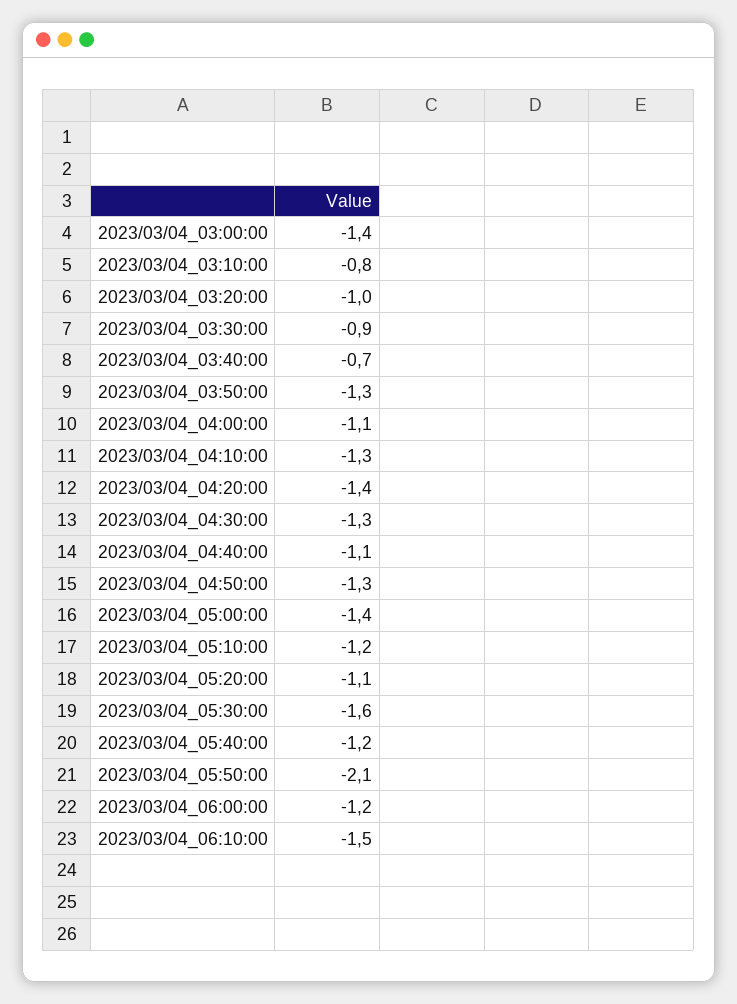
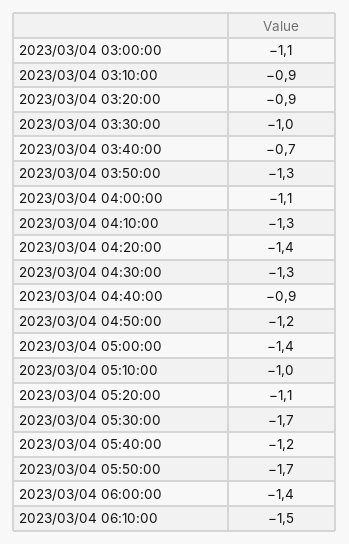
2023/03/04_03:00:00: -1.4 -> -1.1
2023/03/04_03:10:00: -0.8 -> -0.9
2023/03/04_03:20:00: -1 -> -0.9
2023/03/04_03:30:00: -0.9 -> -1
2023/03/04_04:40:00: -1.1 -> -0.9
2023/03/04_04:50:00: -1.3 -> -1.2
2023/03/04_05:10:00: -1.2 -> -1
2023/03/04_05:30:00: -1.6 -> -1.7
2023/03/04_05:50:00: -2.1 -> -1.7
2023/03/04_06:00:00: -1.2 -> -1.4

